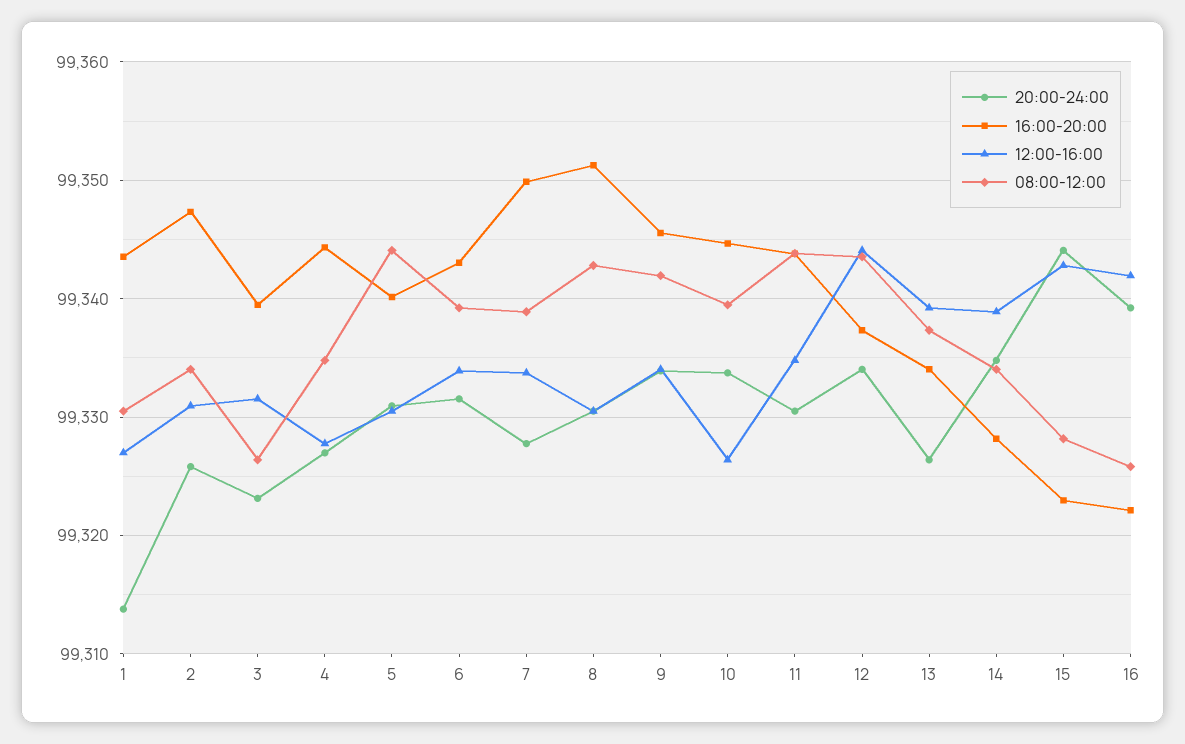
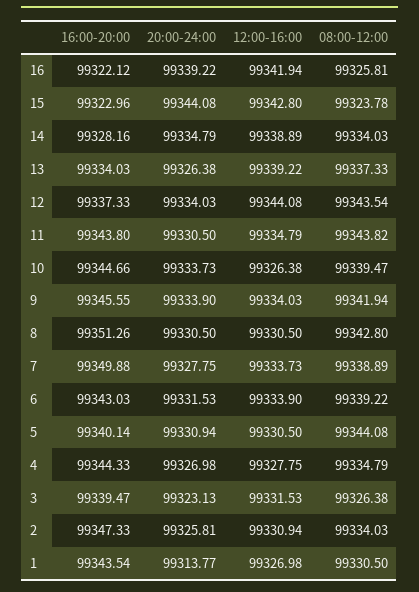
08:00-12:00, 15: 99328 -> 99323.78

